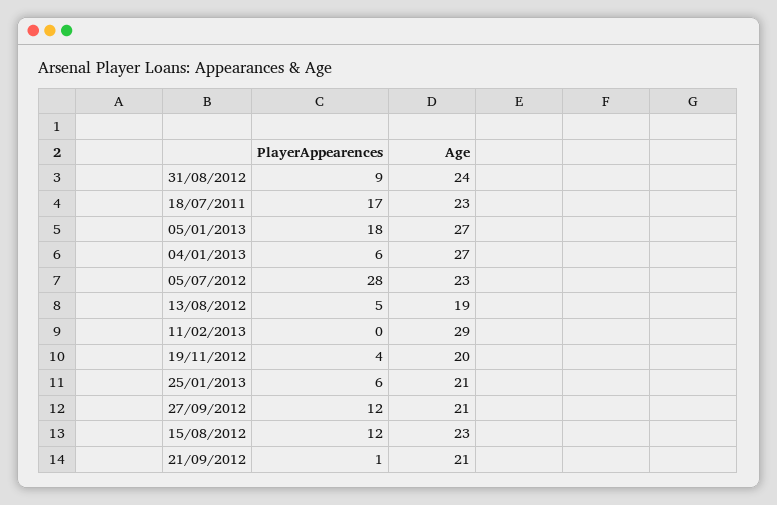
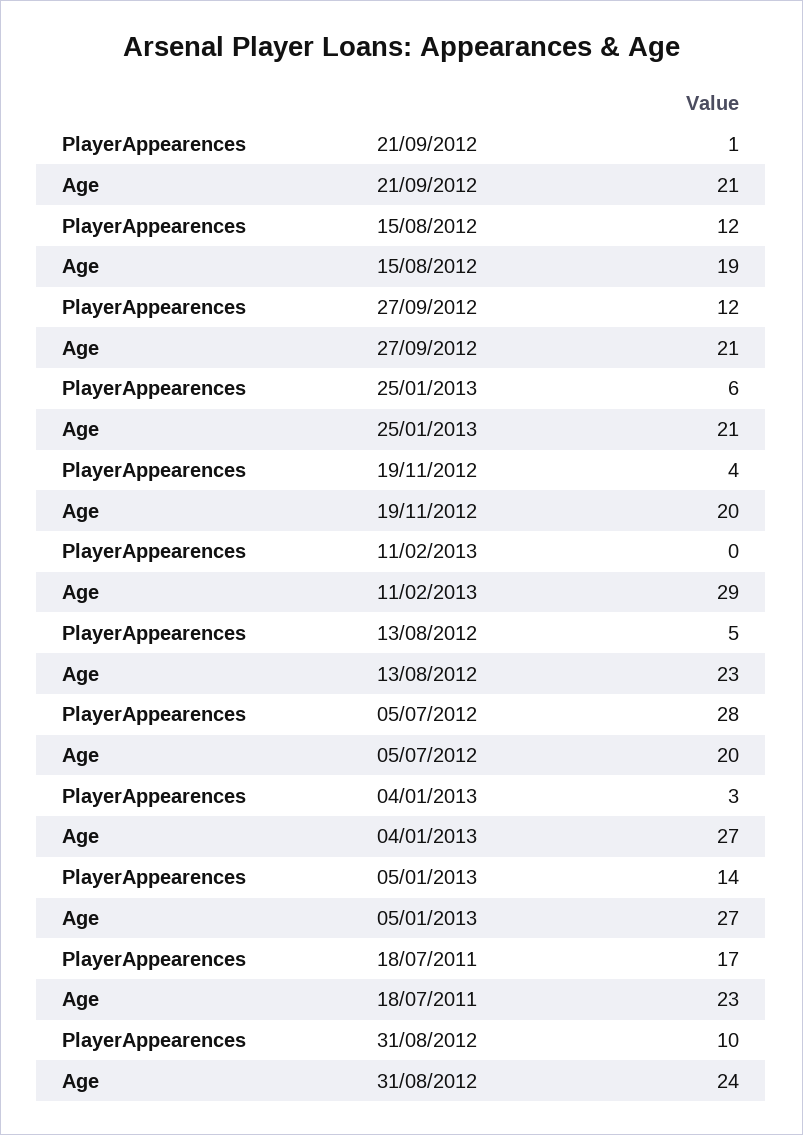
PlayerAppearences, 31/08/2012: 9 -> 10
PlayerAppearences, 05/01/2013: 18 -> 14
PlayerAppearences, 04/01/2013: 6 -> 3
Age, 05/07/2012: 23 -> 20
Age, 13/08/2012: 19 -> 23
Age, 15/08/2012: 23 -> 19

